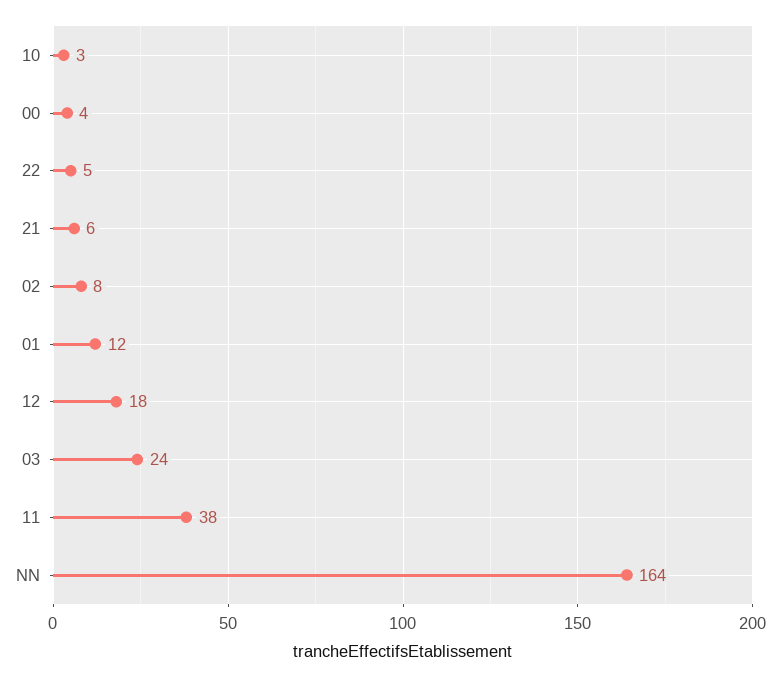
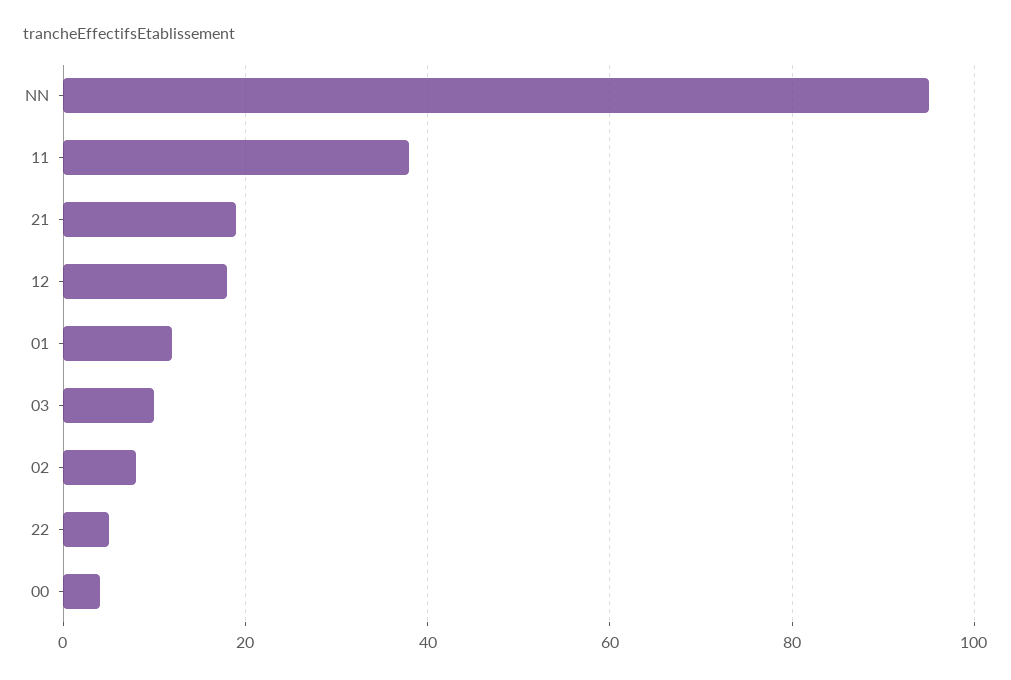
10: 3 -> none
21: 6 -> 20
03: 24 -> 10
NN: 164 -> 95

